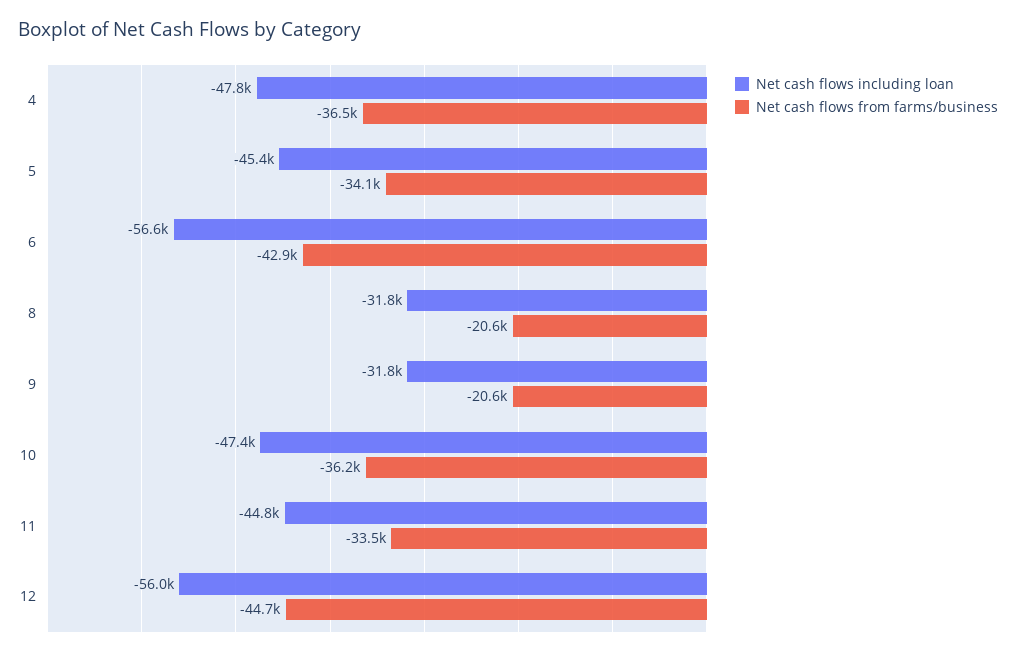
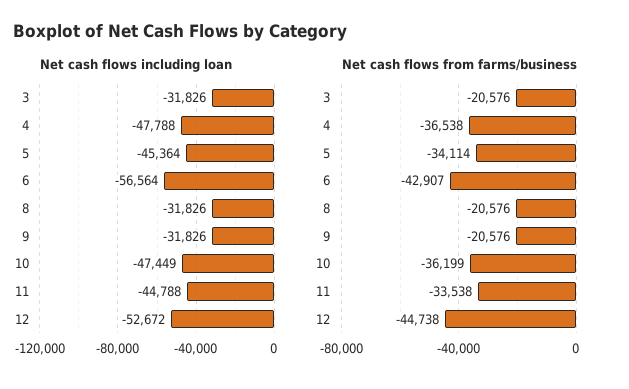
Net cash flows including loan, 12: -56000 -> -52672
Net cash flows including loan, 3: none -> -31826
Net cash flows from farms/business, 3: none -> -20576

